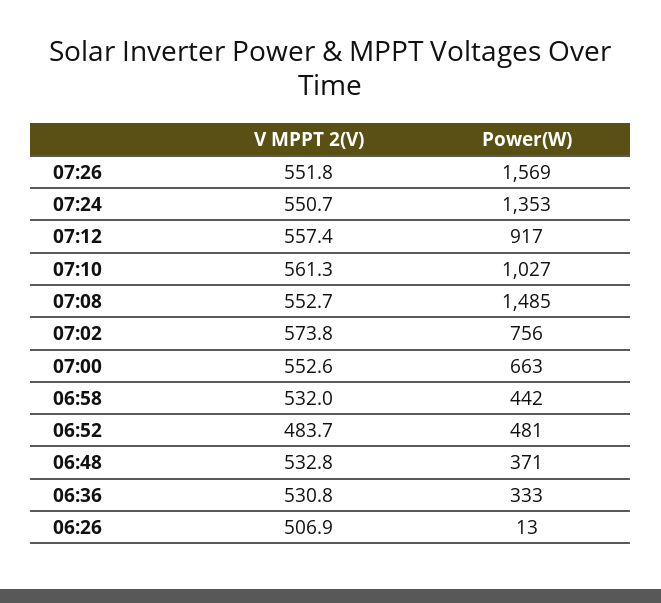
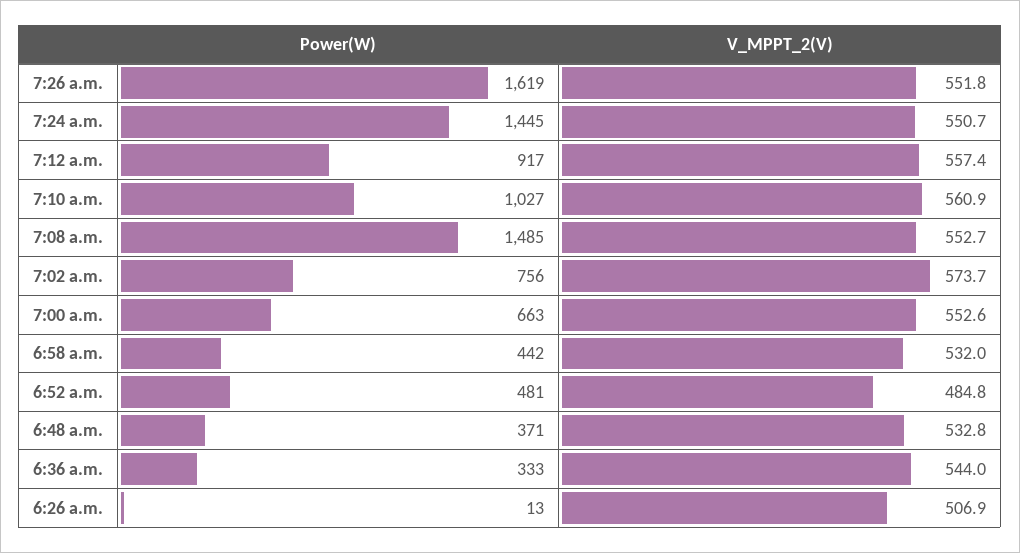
Power(W), 07:26: 1569 -> 1619
Power(W), 07:24: 1353 -> 1445
V MPPT 2(V), 07:10: 561.3 -> 560.9
V MPPT 2(V), 07:02: 573.8 -> 573.7
V MPPT 2(V), 06:52: 483.7 -> 484.8
V MPPT 2(V), 06:36: 530.8 -> 544

